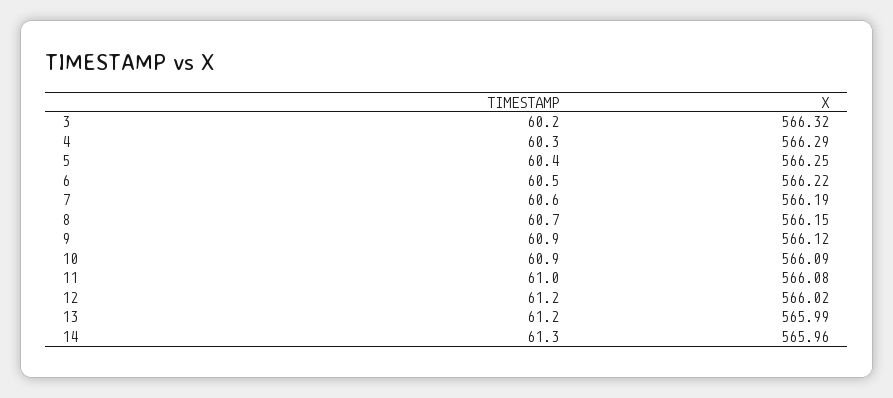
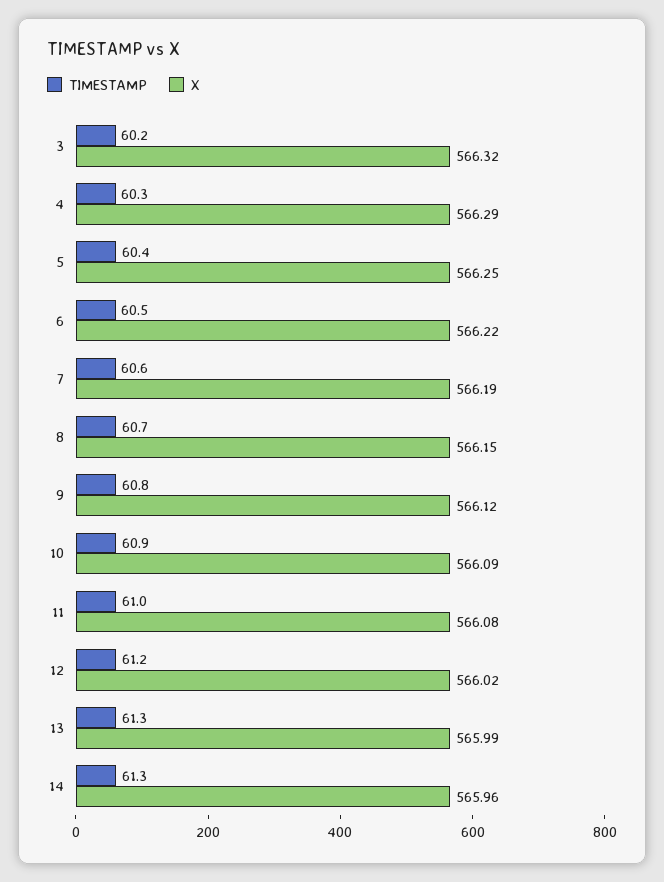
TIMESTAMP, 9: 60.9 -> 60.8
TIMESTAMP, 13: 61.2 -> 61.3

